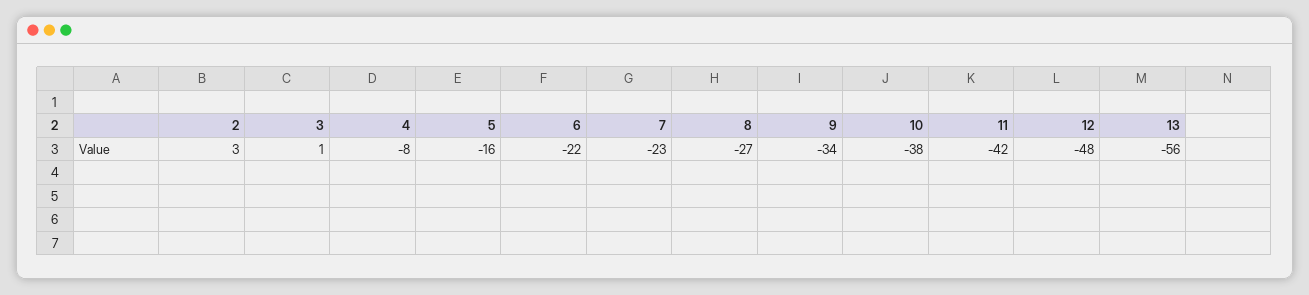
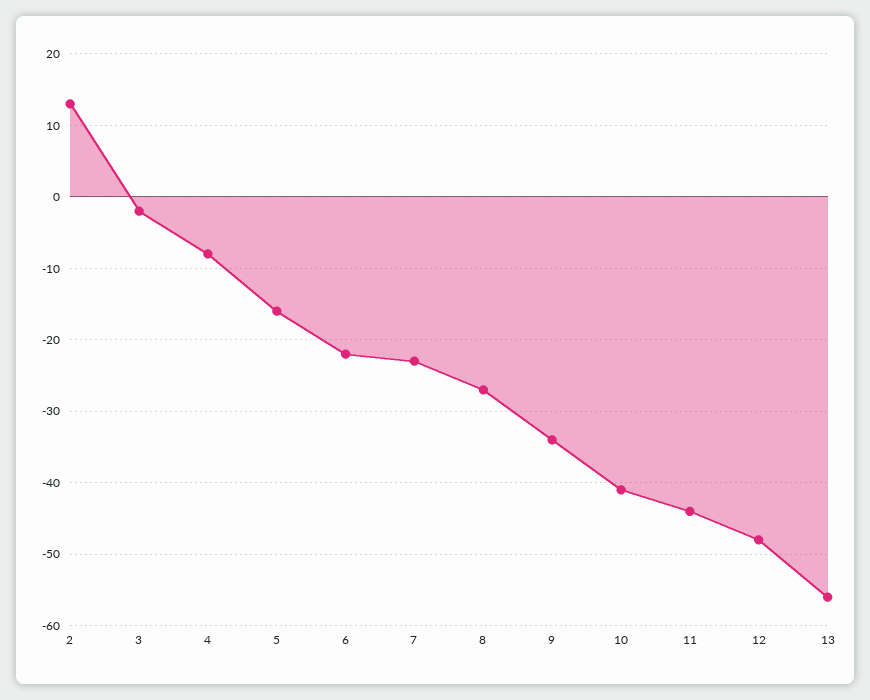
2: 3 -> 13
3: 1 -> -2
10: -38 -> -41
11: -42 -> -44

